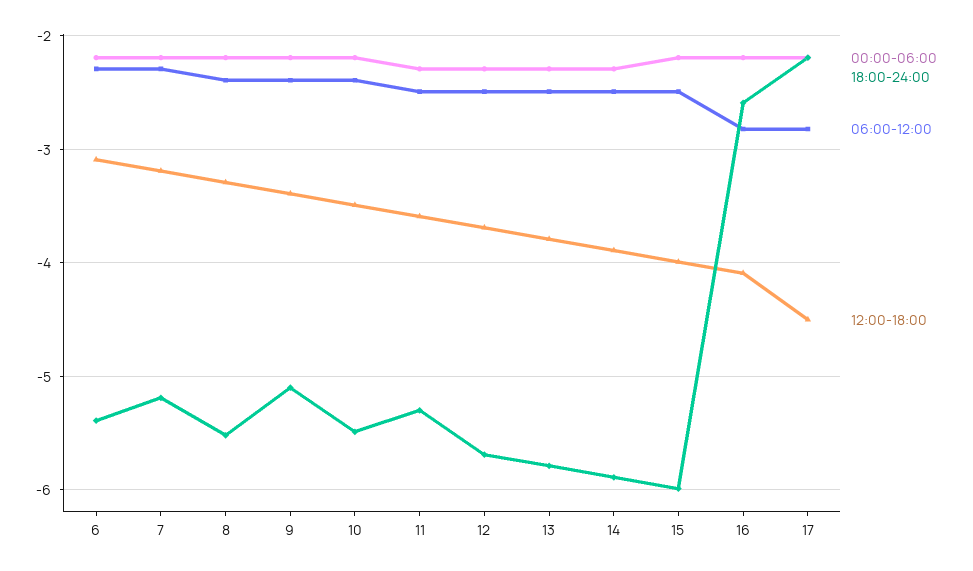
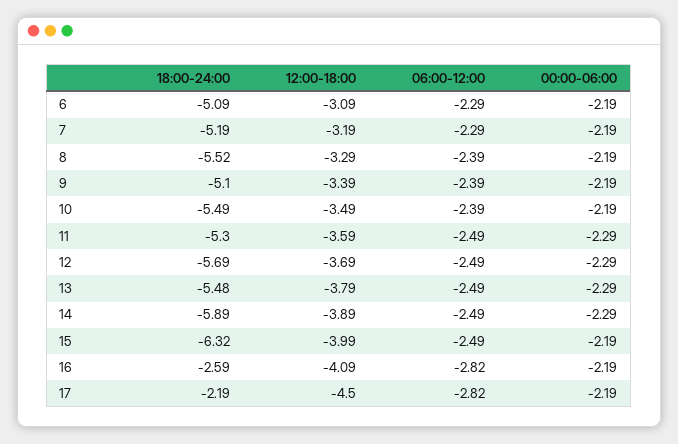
18:00-24:00, 6: -5.4 -> -5.09
18:00-24:00, 13: -5.8 -> -5.48
18:00-24:00, 15: -6 -> -6.32

